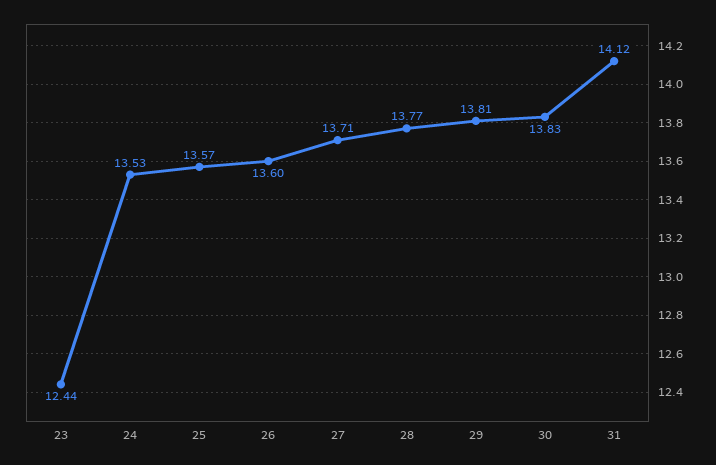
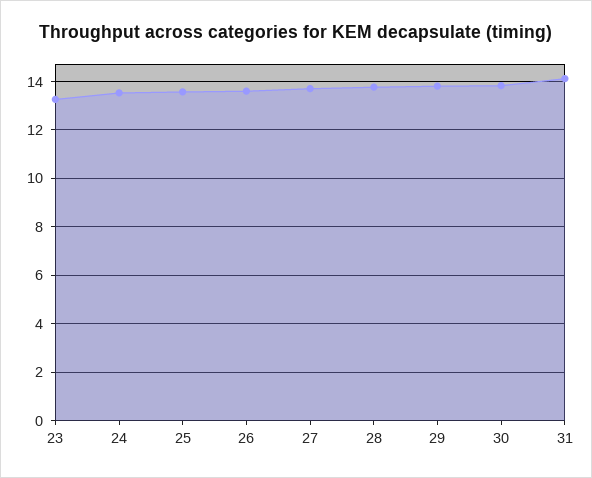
23: 12.44 -> 13.25

